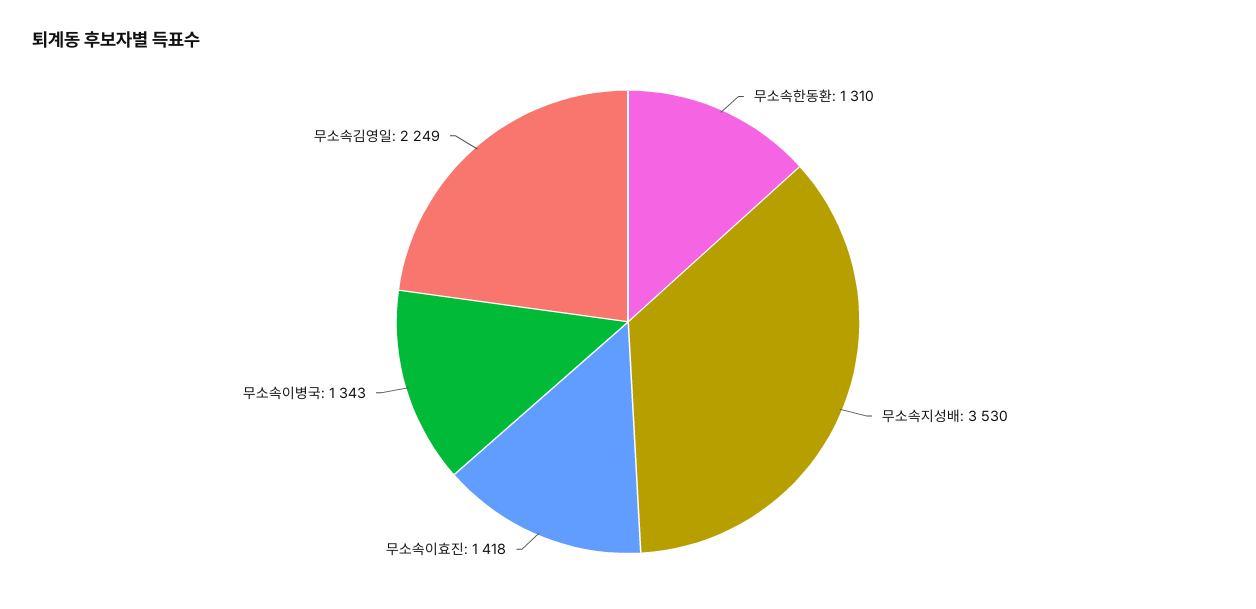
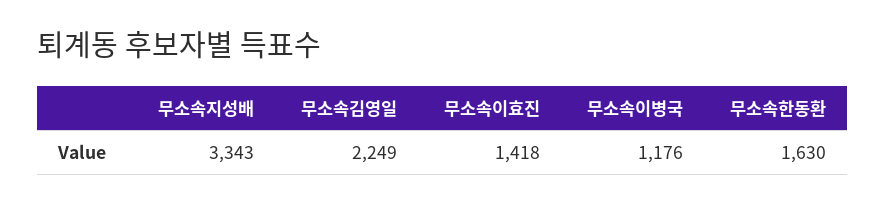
무소속한동환: 1310 -> 1630
무소속지성배: 3530 -> 3343
무소속이병국: 1343 -> 1176

